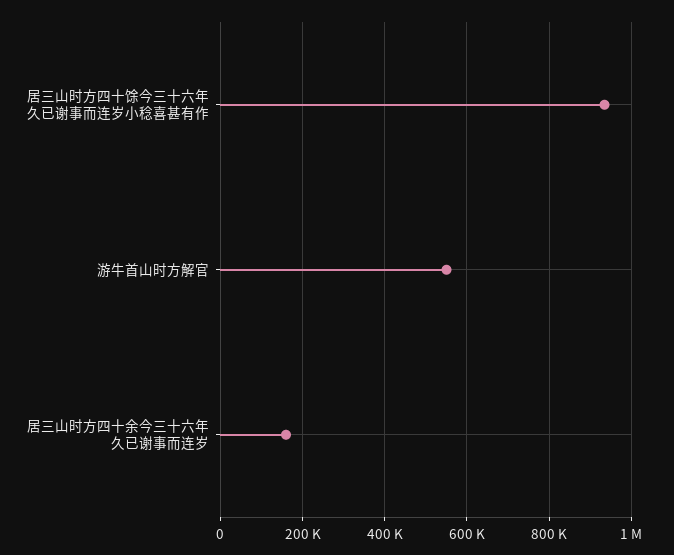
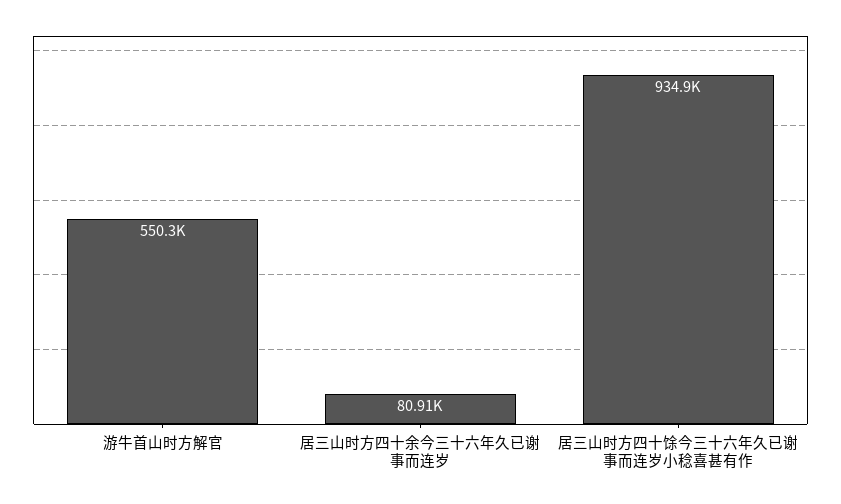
居三山时方四十余今三十六年久已谢事而连岁: 160000 -> 80910

